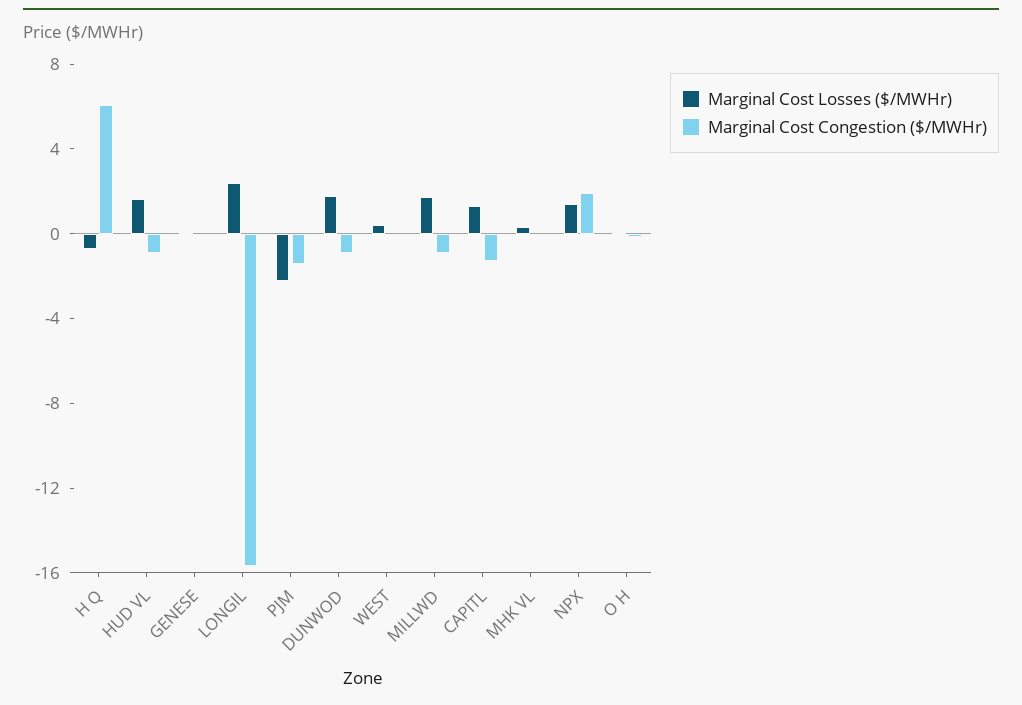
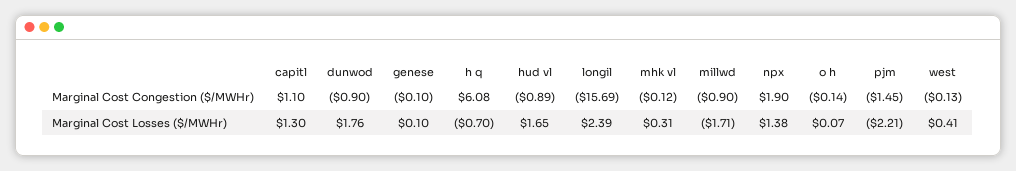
Marginal Cost Losses ($/MWHr), MILLWD: 2 -> -1.71
Marginal Cost Congestion ($/MWHr), CAPITL: -1 -> 1.1

